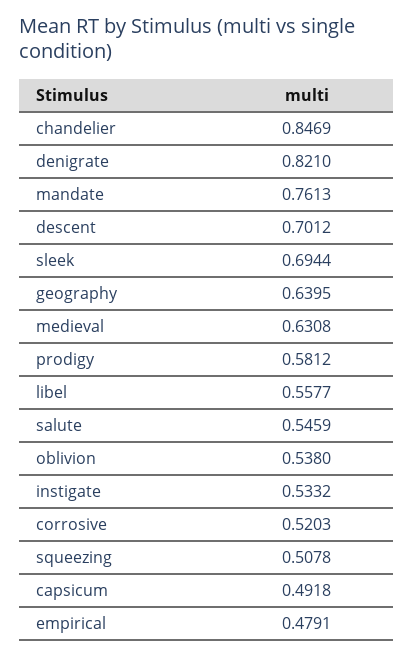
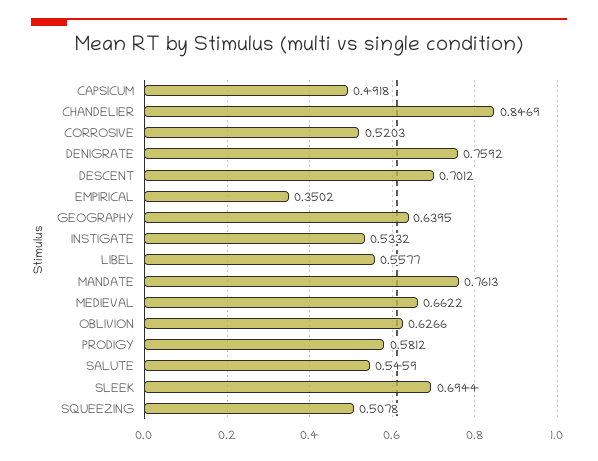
denigrate: 0.821 -> 0.7592
medieval: 0.6308 -> 0.6622
oblivion: 0.538 -> 0.6266
empirical: 0.4791 -> 0.3502

